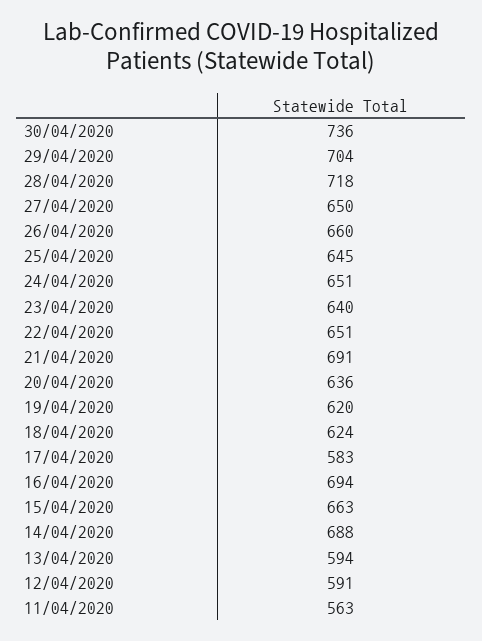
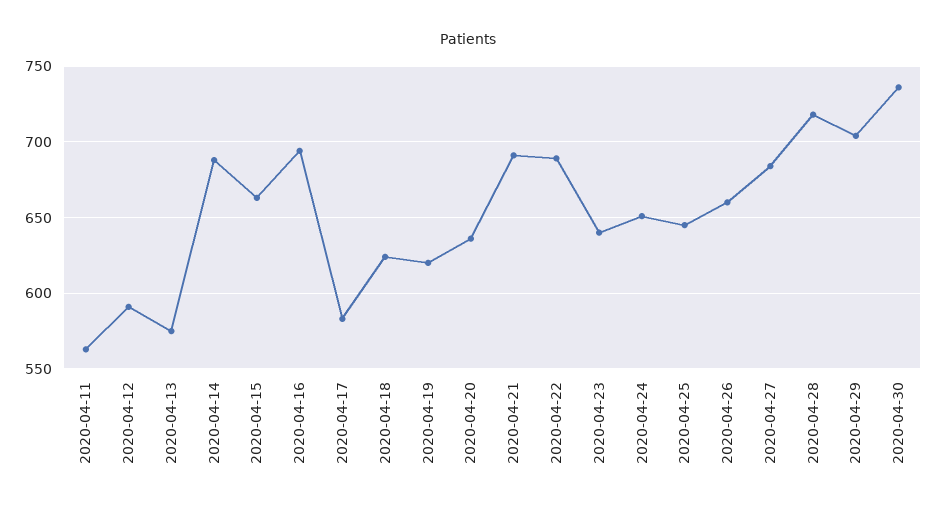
27/04/2020: 650 -> 685
22/04/2020: 651 -> 690
13/04/2020: 594 -> 575

